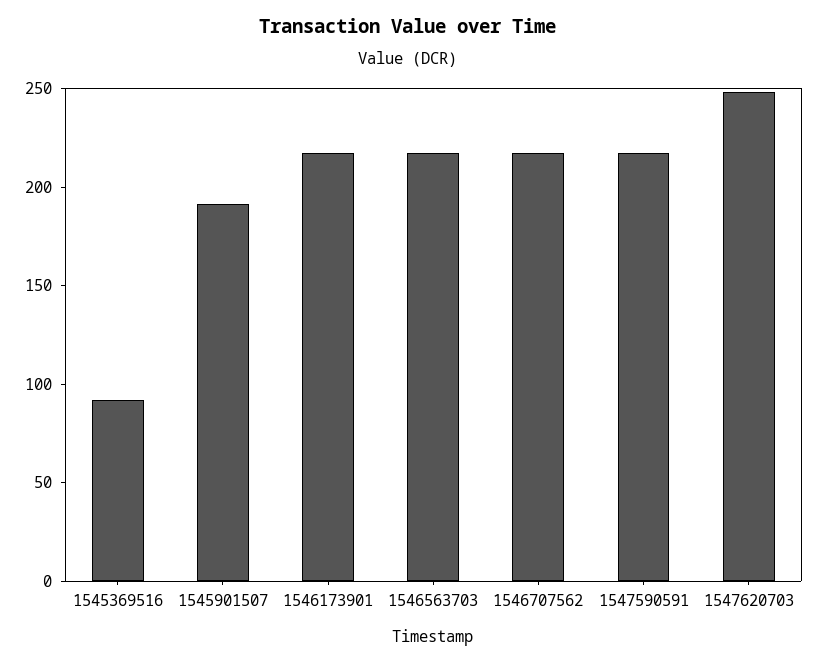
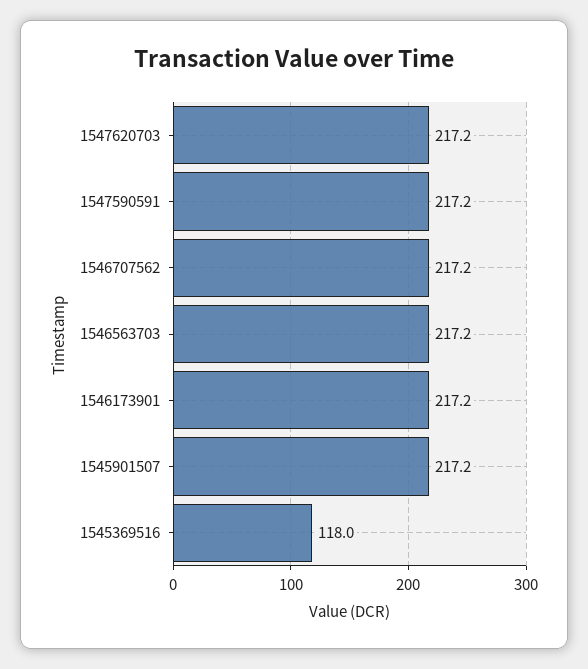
1545369516: 90 -> 118
1545901507: 190 -> 217.2
1547620703: 250 -> 217.2

